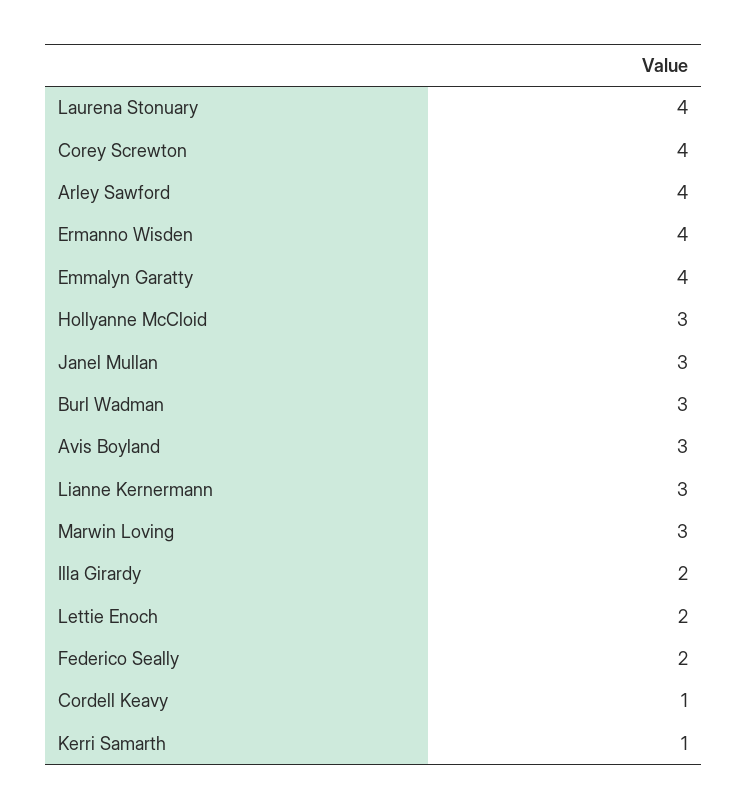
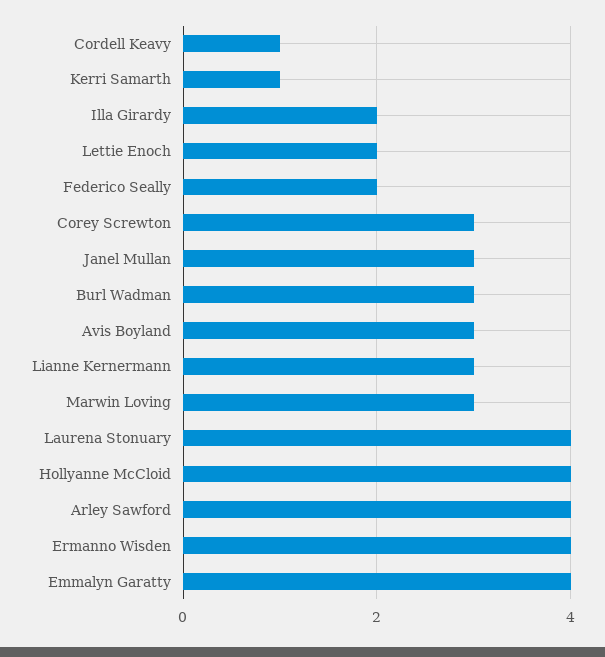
Corey Screwton: 4 -> 3
Hollyanne McCloid: 3 -> 4

